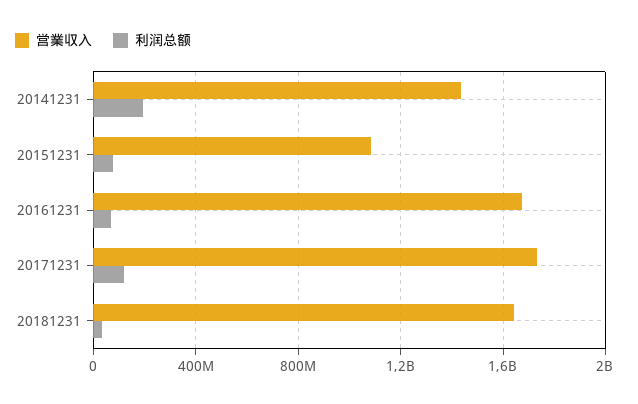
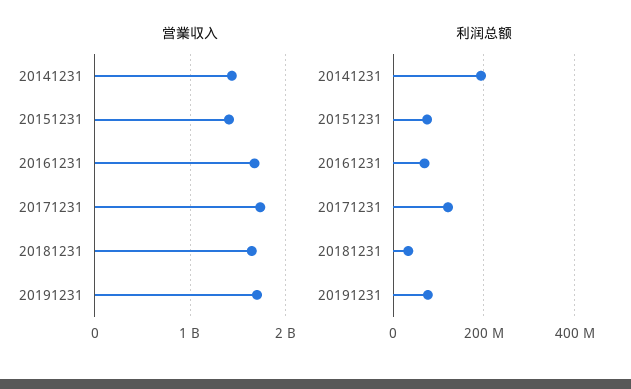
営業収入, 20151231: 1100000000 -> 1400000000
営業収入, 20191231: none -> 1700000000
利润总额, 20191231: none -> 80000000

